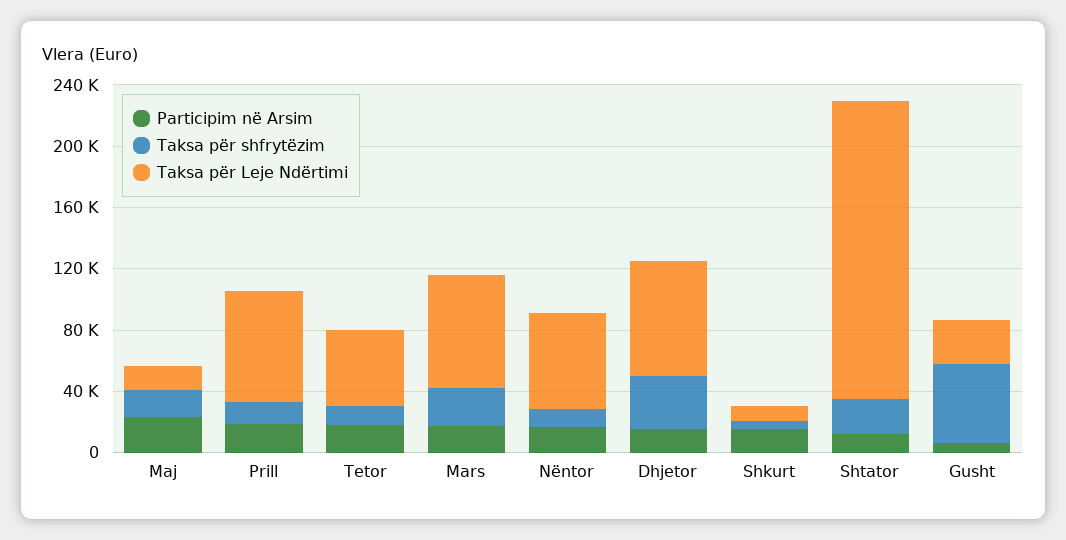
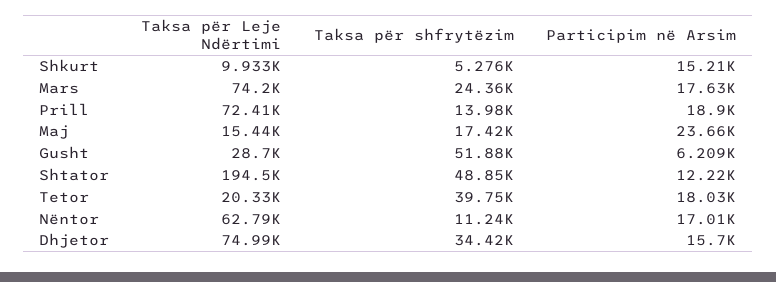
Taksa për shfrytëzim, Tetor: 10000 -> 39750
Taksa për Leje Ndërtimi, Tetor: 50000 -> 20330
Taksa për shfrytëzim, Shtator: 20000 -> 48850

